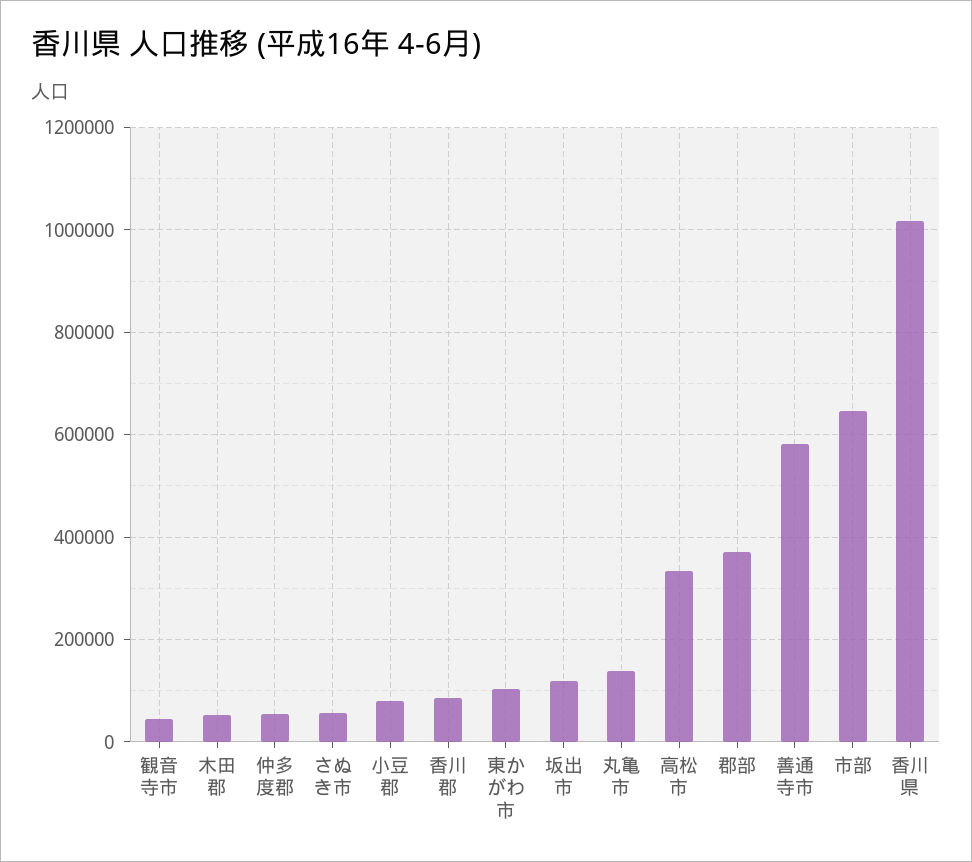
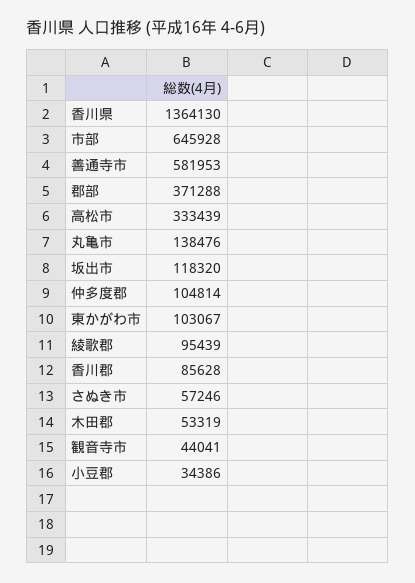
仲多度郡: 60000 -> 104814
小豆郡: 80000 -> 34386
香川県: 1020000 -> 1364130
綾歌郡: none -> 95439

